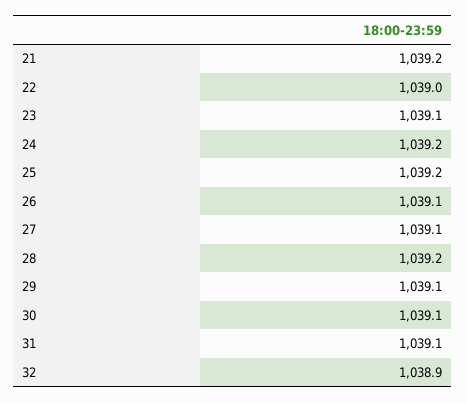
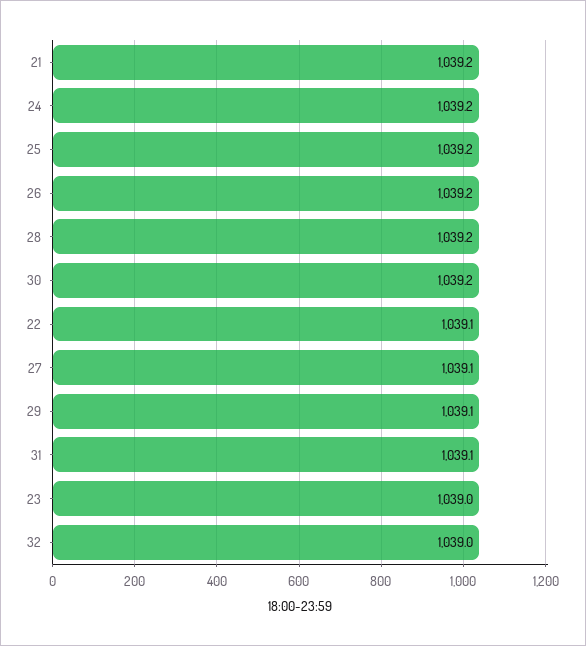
22: 1039 -> 1039.1
23: 1039.1 -> 1039
26: 1039.1 -> 1039.2
30: 1039.1 -> 1039.2
32: 1038.9 -> 1039

